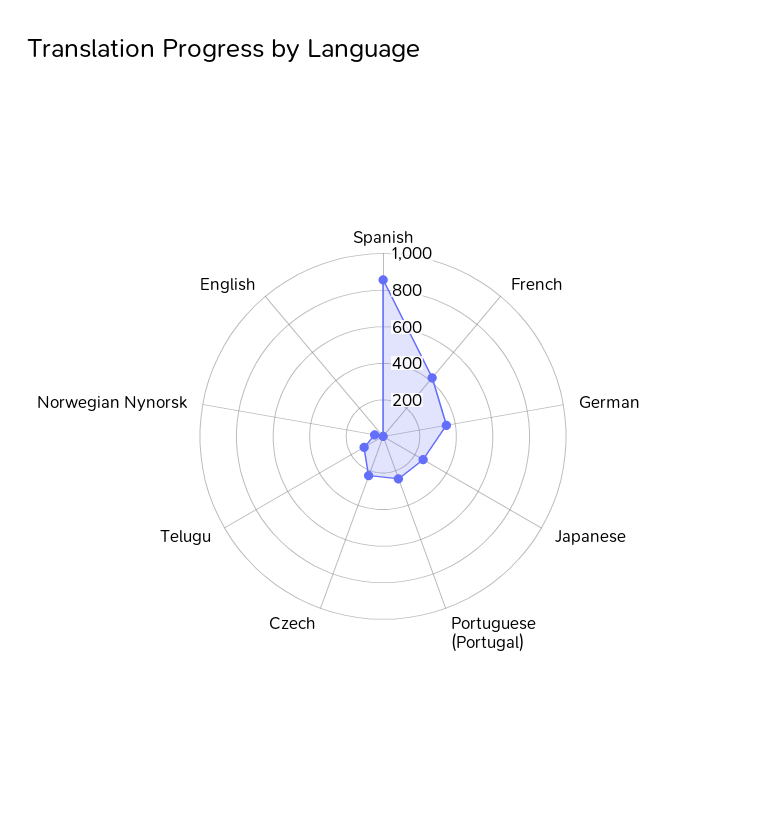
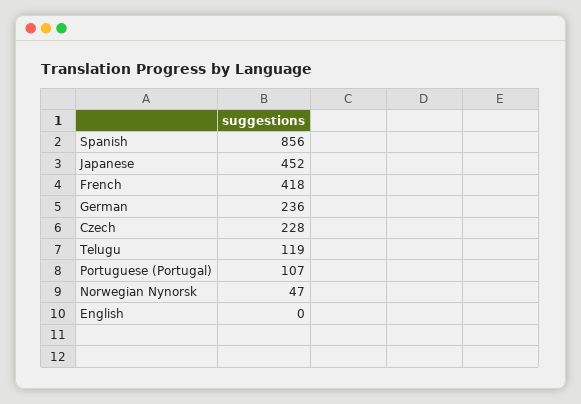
German: 350 -> 236
Japanese: 250 -> 452
Portuguese (Portugal): 250 -> 107

